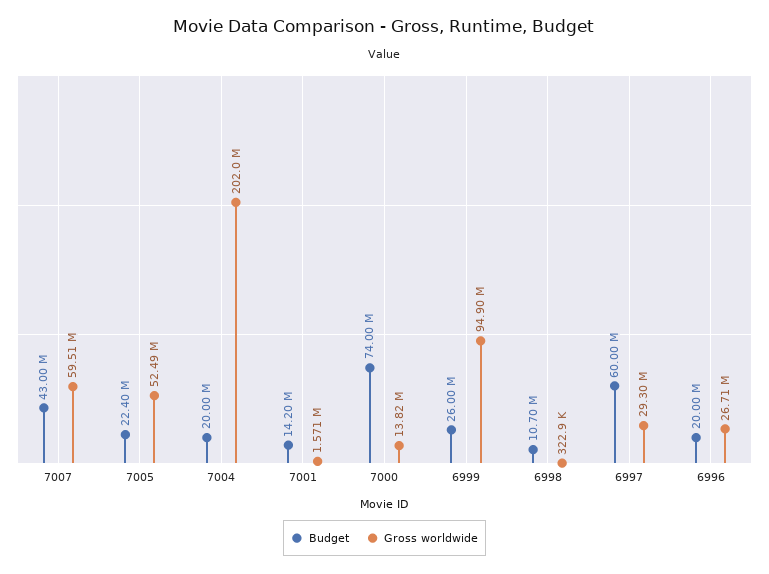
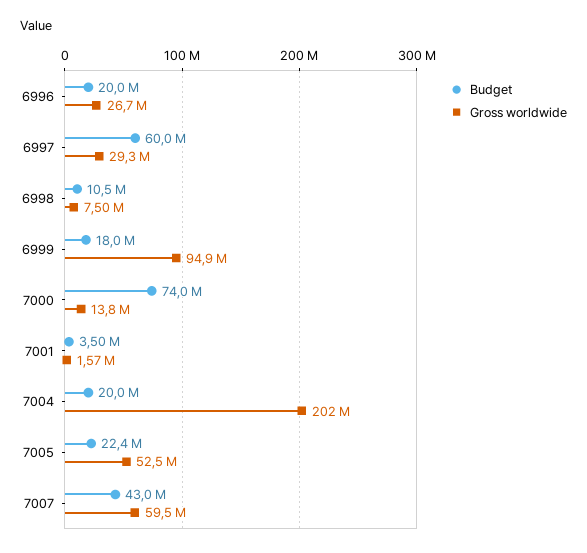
Budget, 7001: 14200000 -> 3500000
Budget, 6999: 26000000 -> 18000000
Budget, 6998: 10700000 -> 10500000
Gross worldwide, 6998: 322900 -> 7500000

